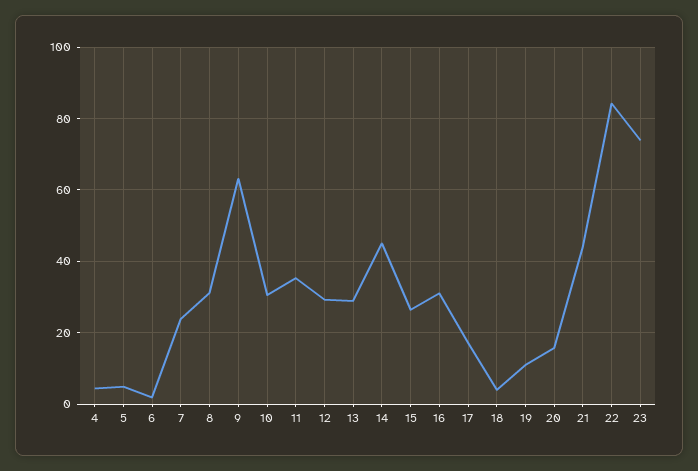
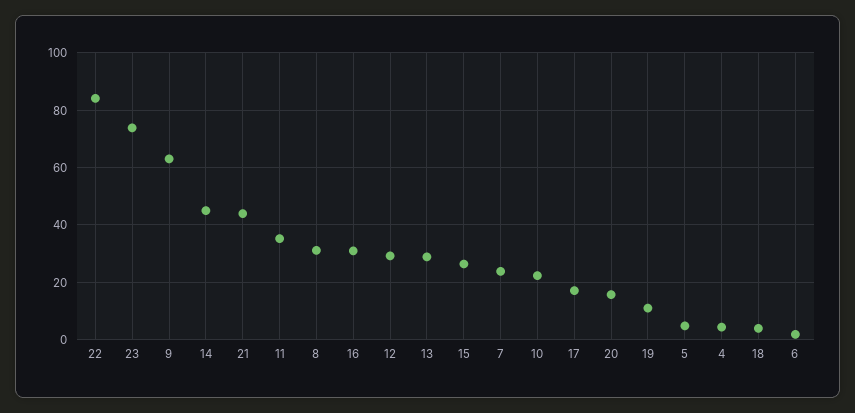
10: 30 -> 22.5

